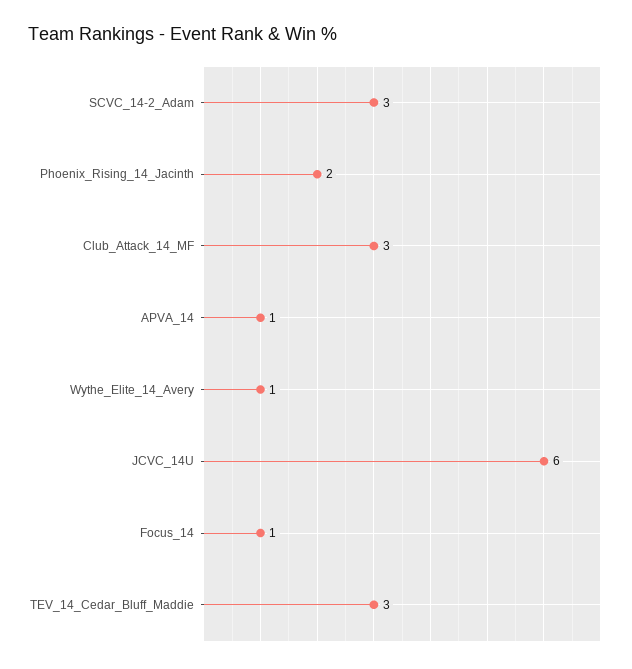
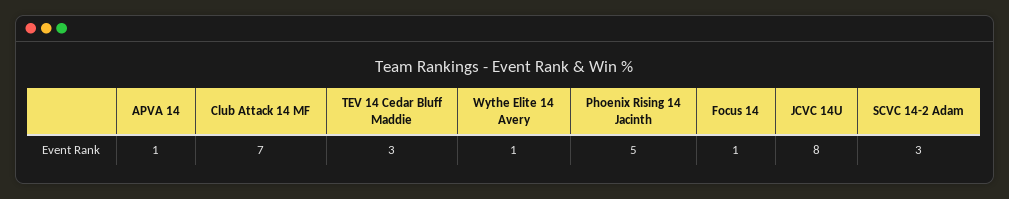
Phoenix_Rising_14_Jacinth: 2 -> 5
Club_Attack_14_MF: 3 -> 7
JCVC_14U: 6 -> 8

